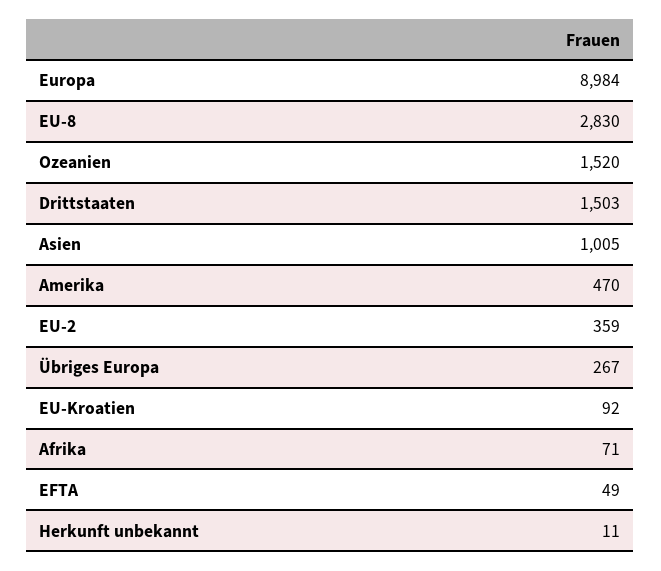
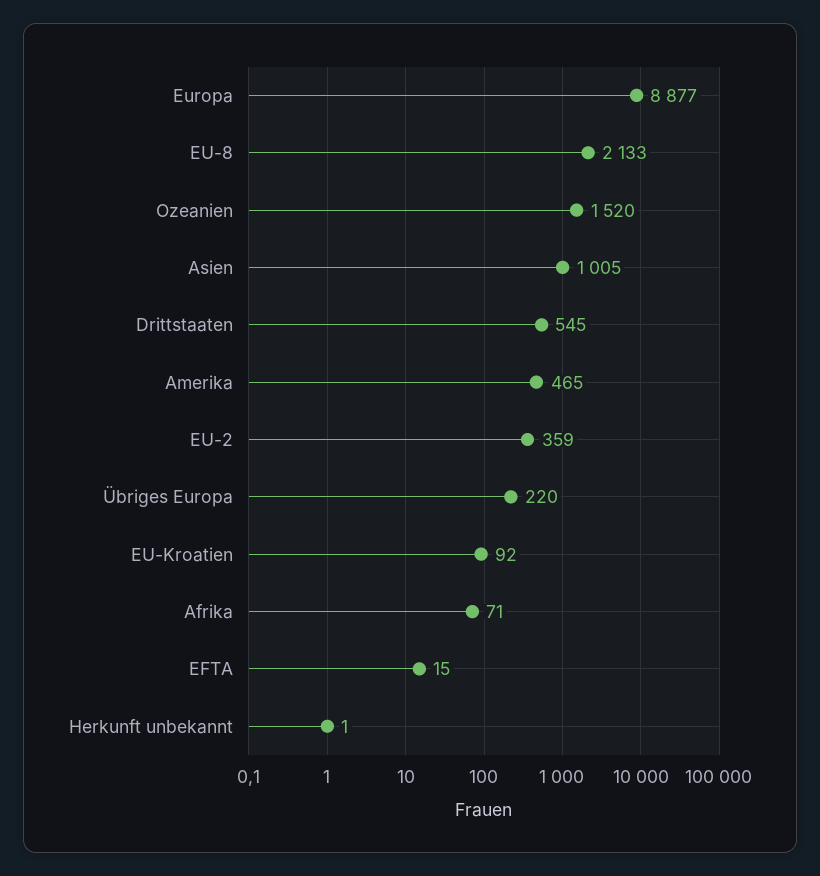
Europa: 8984 -> 8877
EU-8: 2830 -> 2133
Drittstaaten: 1503 -> 545
Amerika: 470 -> 465
Übriges Europa: 267 -> 220
EFTA: 49 -> 15
Herkunft unbekannt: 11 -> 1

